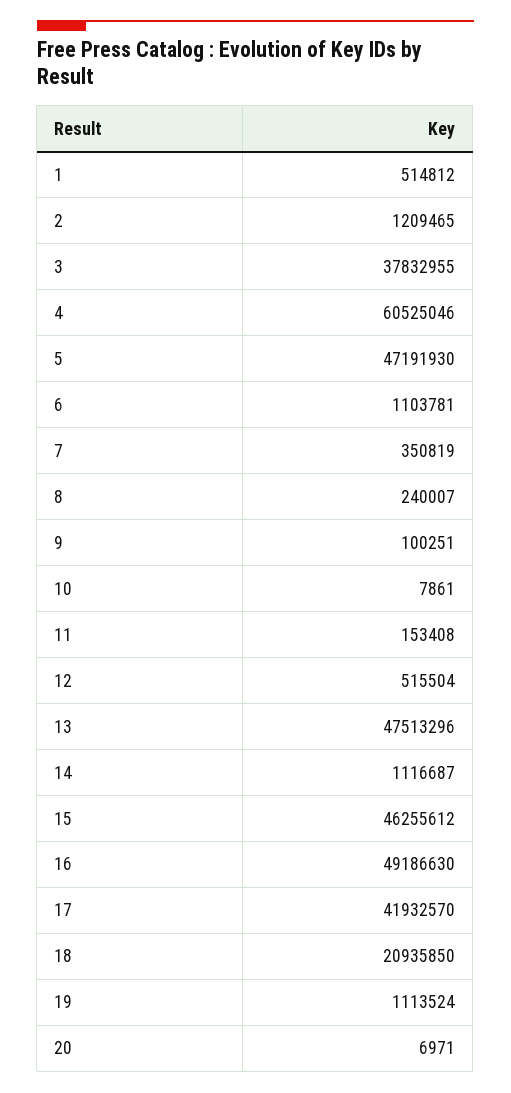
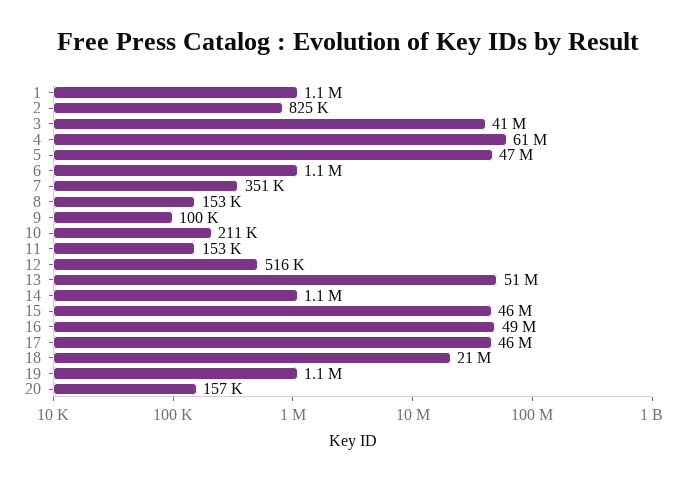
1: 514812 -> 1100000
2: 1209465 -> 825000
3: 37832955 -> 41000000
8: 240007 -> 153000
10: 7861 -> 211000
13: 47513296 -> 51000000
17: 41932570 -> 46000000
20: 6971 -> 157000

